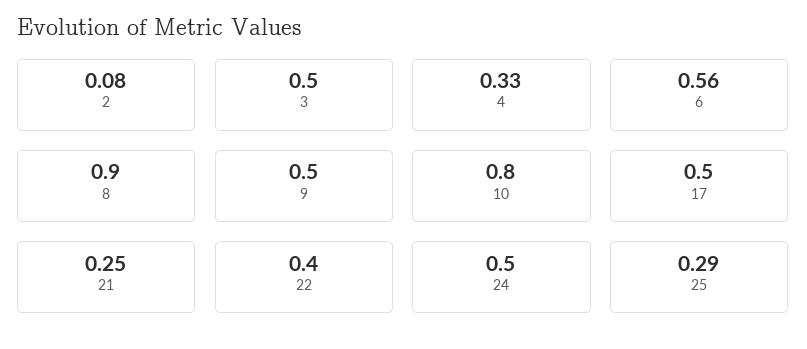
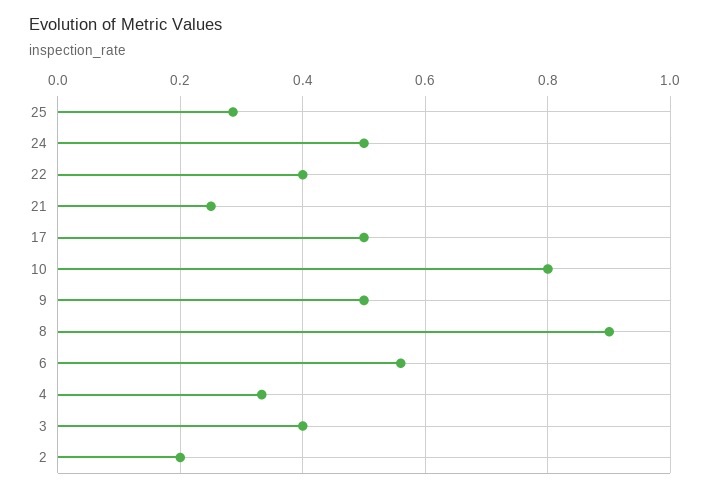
2: 0.08 -> 0.2
3: 0.5 -> 0.4

